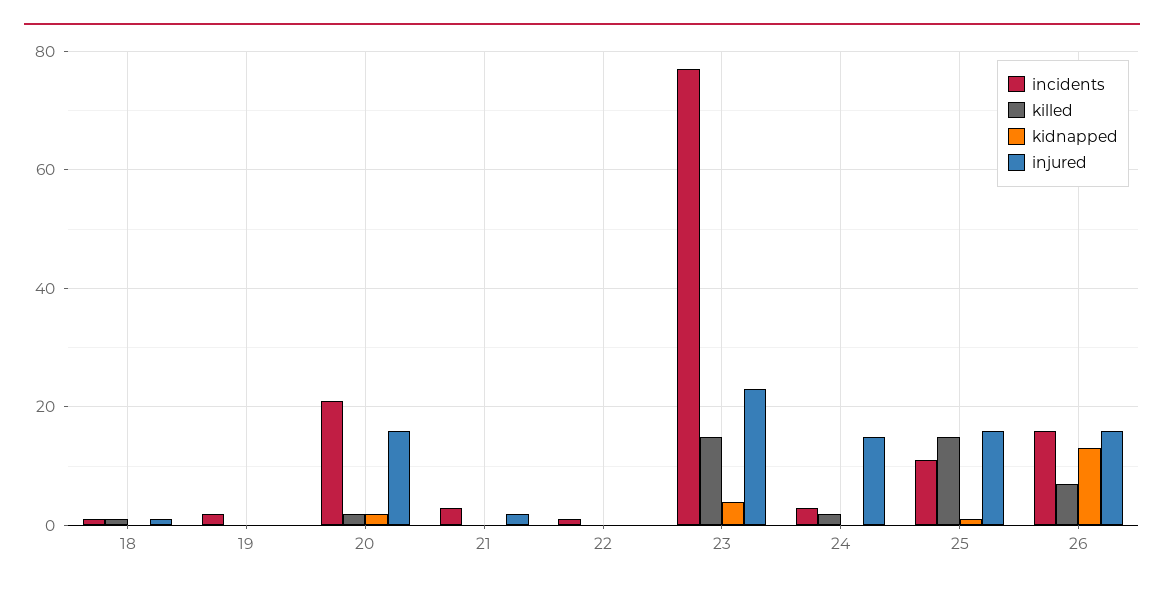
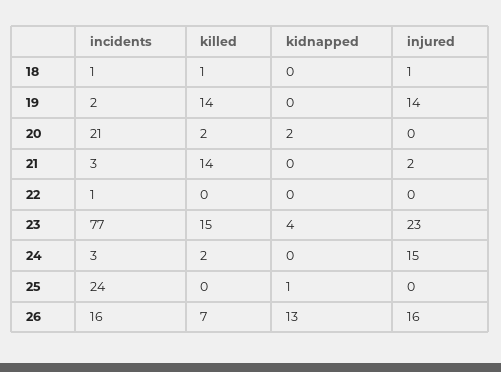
killed, 19: 0 -> 14
injured, 19: 0 -> 14
injured, 20: 15 -> 0
killed, 21: 0 -> 14
incidents, 25: 10 -> 24
killed, 25: 15 -> 0
injured, 25: 15 -> 0

